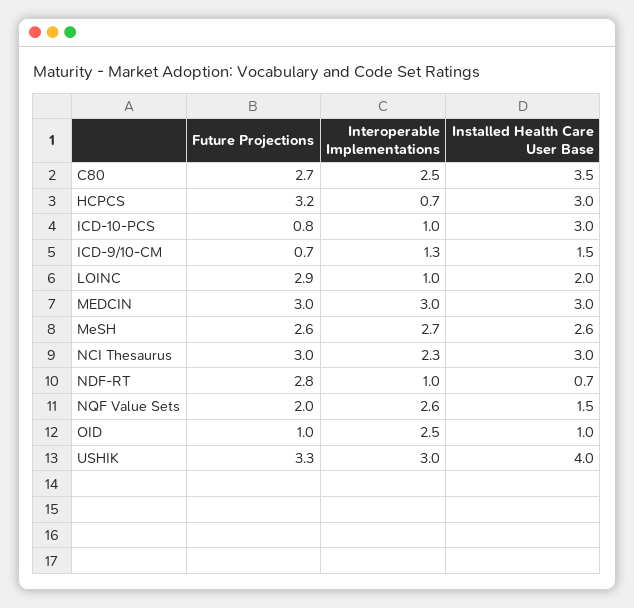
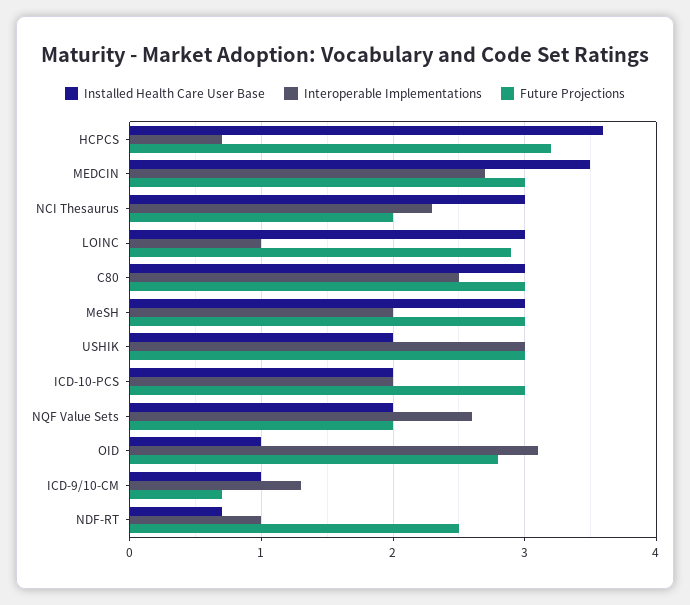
Future Projections, C80: 2.7 -> 3
Installed Health Care User Base, C80: 3.5 -> 3
Installed Health Care User Base, HCPCS: 3 -> 3.6
Future Projections, ICD-10-PCS: 0.8 -> 3
Interoperable Implementations, ICD-10-PCS: 1 -> 2
Installed Health Care User Base, ICD-10-PCS: 3 -> 2
Installed Health Care User Base, ICD-9/10-CM: 1.5 -> 1
Installed Health Care User Base, LOINC: 2 -> 3
Interoperable Implementations, MEDCIN: 3 -> 2.7
Installed Health Care User Base, MEDCIN: 3 -> 3.5
Future Projections, MeSH: 2.6 -> 3
Interoperable Implementations, MeSH: 2.7 -> 2
Installed Health Care User Base, MeSH: 2.6 -> 3
Future Projections, NCI Thesaurus: 3 -> 2
Future Projections, NDF-RT: 2.8 -> 2.5
Installed Health Care User Base, NQF Value Sets: 1.5 -> 2
Future Projections, OID: 1 -> 2.8
Interoperable Implementations, OID: 2.5 -> 3.1
Future Projections, USHIK: 3.3 -> 3
Installed Health Care User Base, USHIK: 4 -> 2

